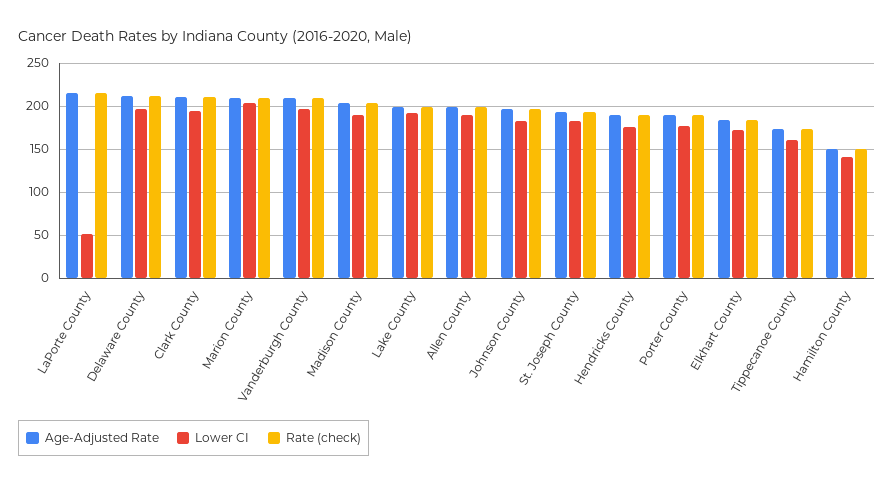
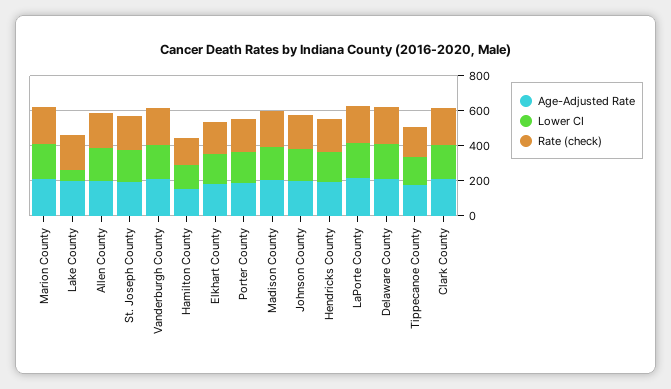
Lower CI, LaPorte County: 50 -> 200
Lower CI, Lake County: 190 -> 50

